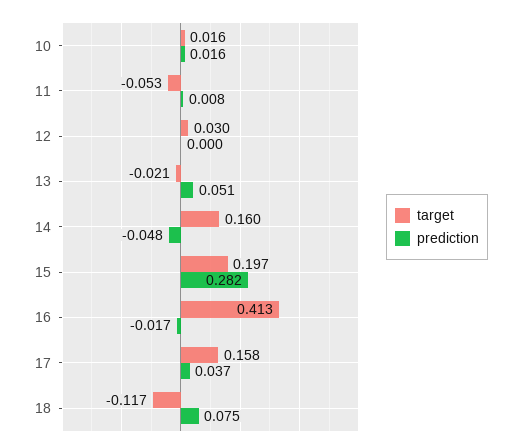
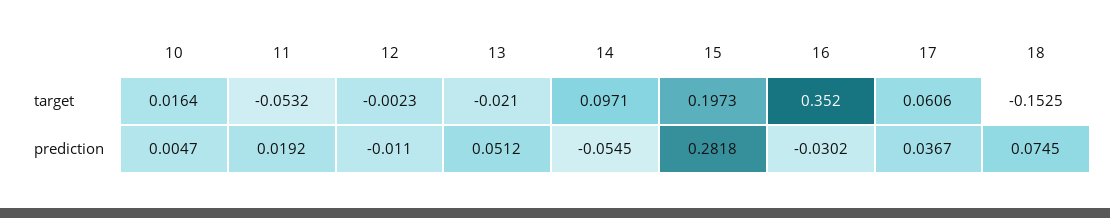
prediction, 10: 0.016 -> 0.0047
prediction, 11: 0.008 -> 0.0192
target, 12: 0.03 -> -0.0023
prediction, 12: 0 -> -0.011
target, 14: 0.16 -> 0.0971
prediction, 14: -0.048 -> -0.0545
target, 16: 0.413 -> 0.352
prediction, 16: -0.017 -> -0.0302
target, 17: 0.158 -> 0.0606
target, 18: -0.117 -> -0.1525

